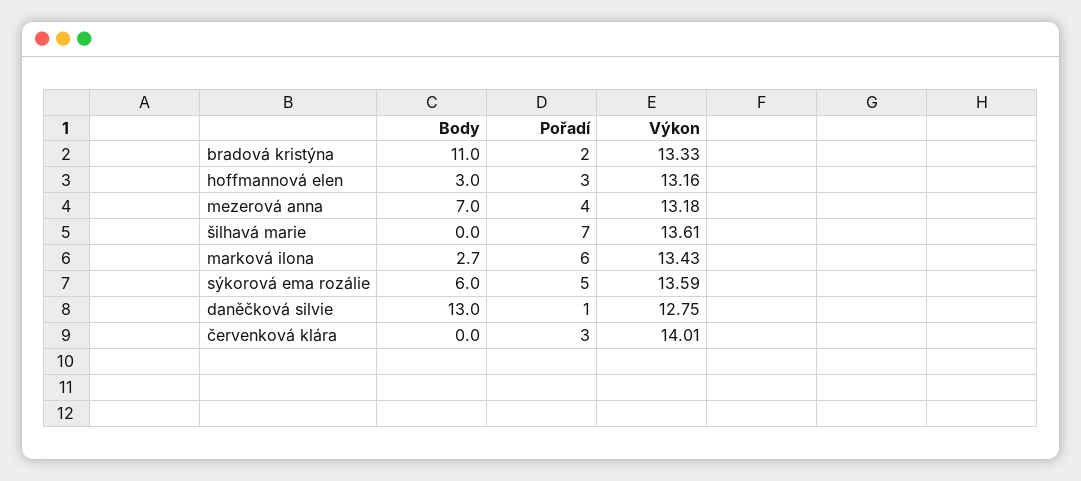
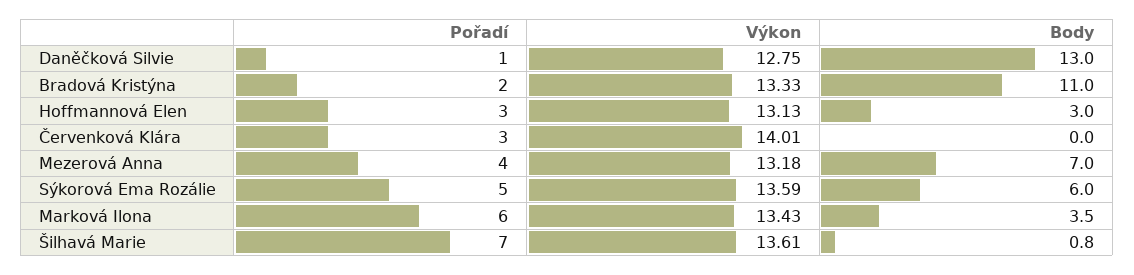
Výkon, hoffmannová elen: 13.16 -> 13.13
Body, šilhavá marie: 0 -> 0.8
Body, marková ilona: 2.7 -> 3.5

